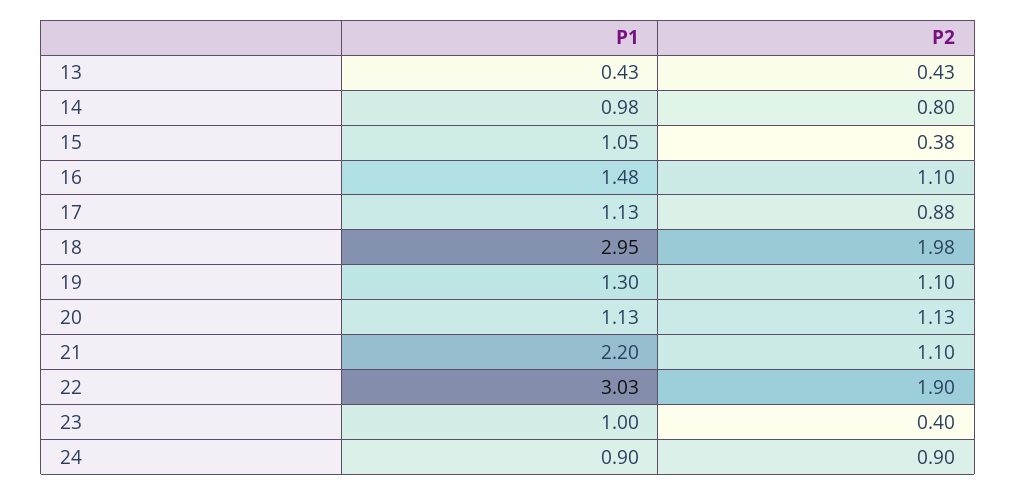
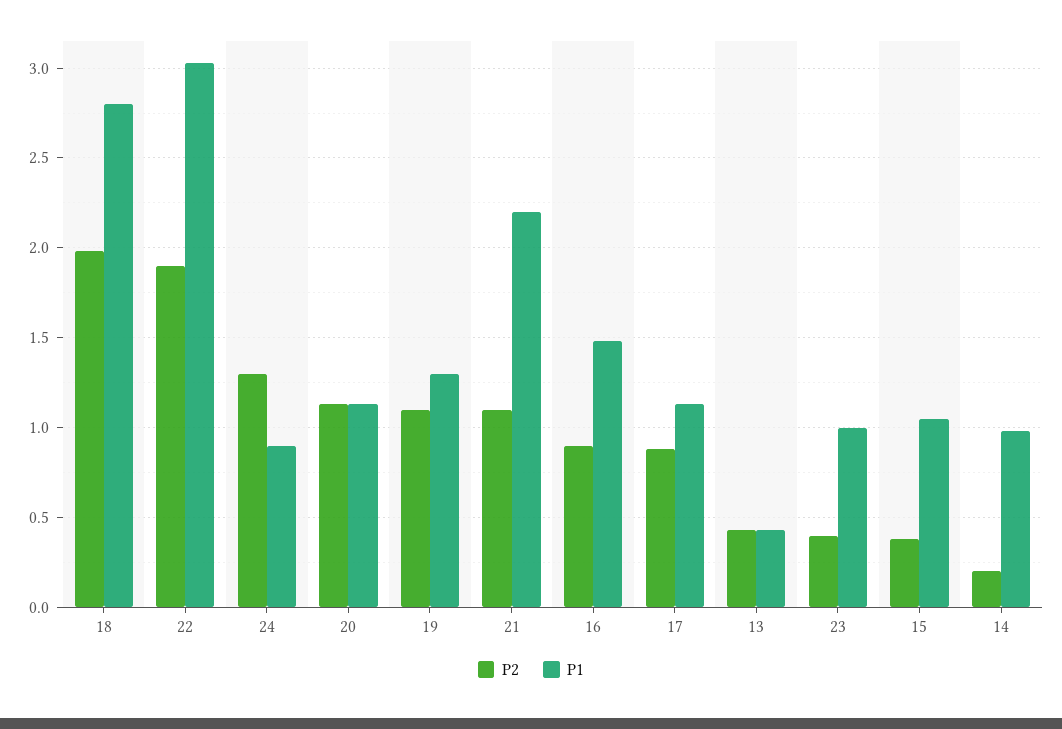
P2, 14: 0.8 -> 0.2
P2, 16: 1.1 -> 0.9
P1, 18: 2.95 -> 2.8
P2, 24: 0.9 -> 1.3

